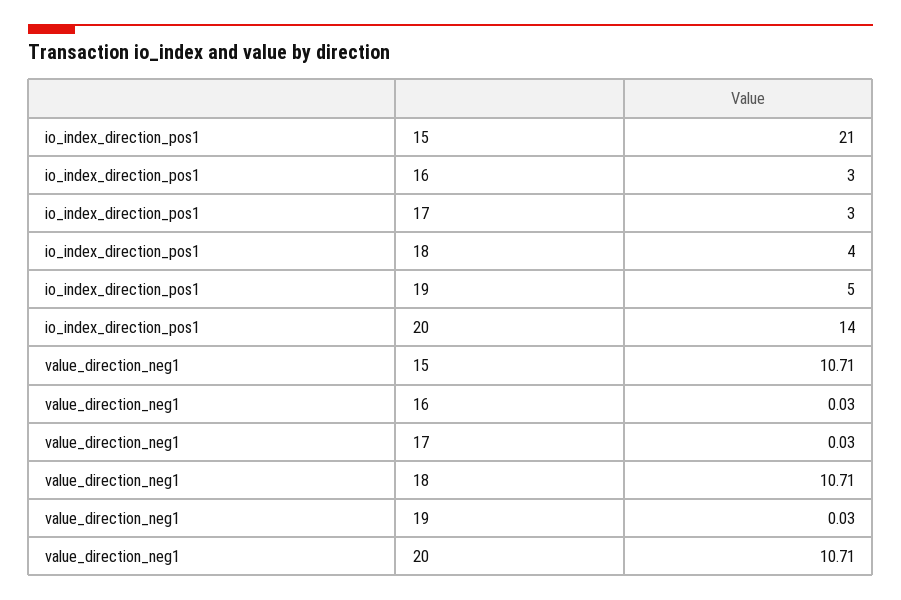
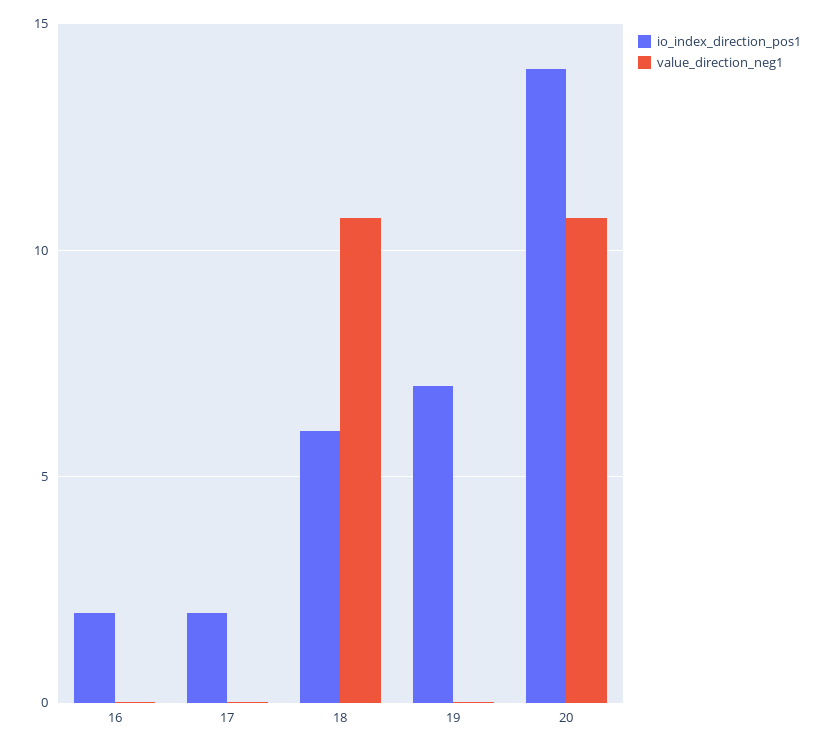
io_index_direction_pos1, 15: 21 -> none
io_index_direction_pos1, 16: 3 -> 2
io_index_direction_pos1, 17: 3 -> 2
io_index_direction_pos1, 18: 4 -> 6
io_index_direction_pos1, 19: 5 -> 7
value_direction_neg1, 15: 10.71 -> none

